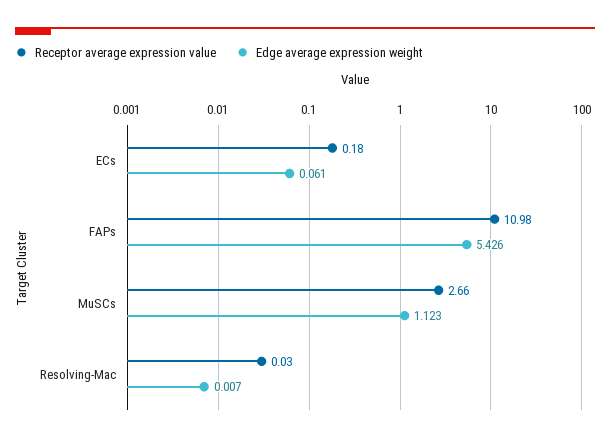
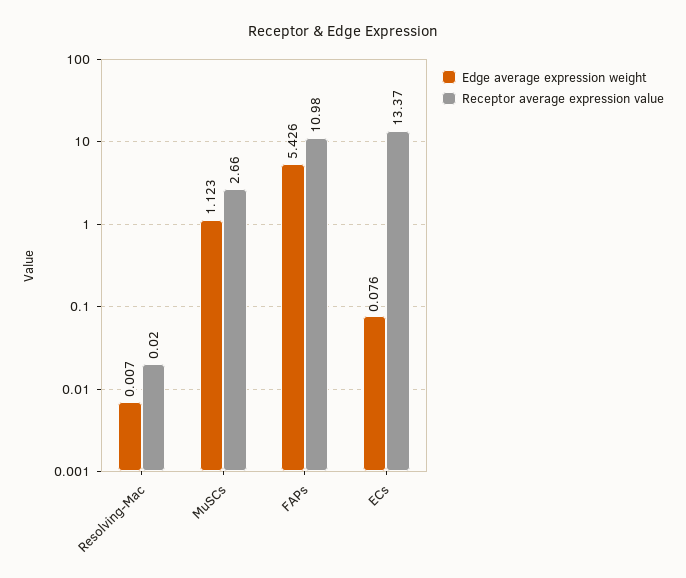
Receptor average expression value, ECs: 0.18 -> 13.37
Edge average expression weight, ECs: 0.061 -> 0.076
Receptor average expression value, Resolving-Mac: 0.03 -> 0.02

